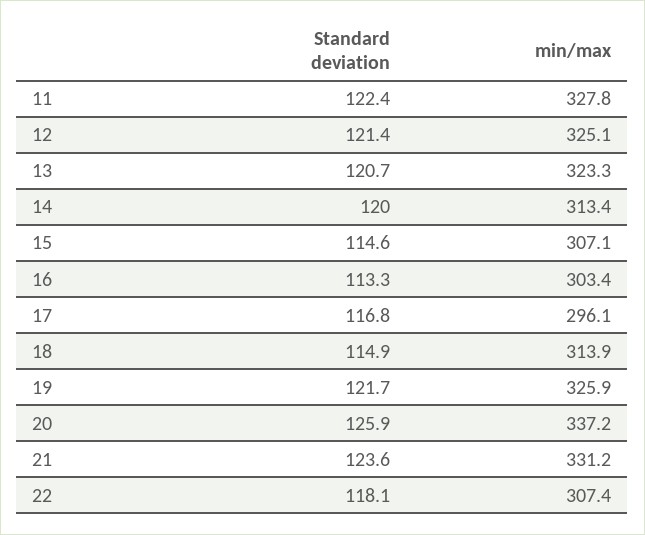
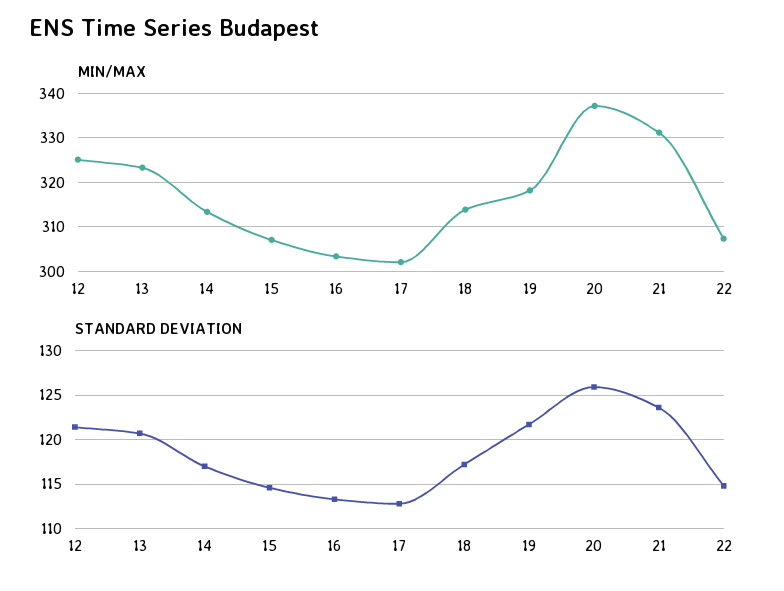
Standard deviation, 11: 122.4 -> none
min/max, 11: 327.8 -> none
Standard deviation, 14: 120 -> 117
Standard deviation, 17: 116.8 -> 113
min/max, 17: 296.1 -> 302
Standard deviation, 18: 114.9 -> 117
min/max, 19: 325.9 -> 318
Standard deviation, 22: 118.1 -> 115

